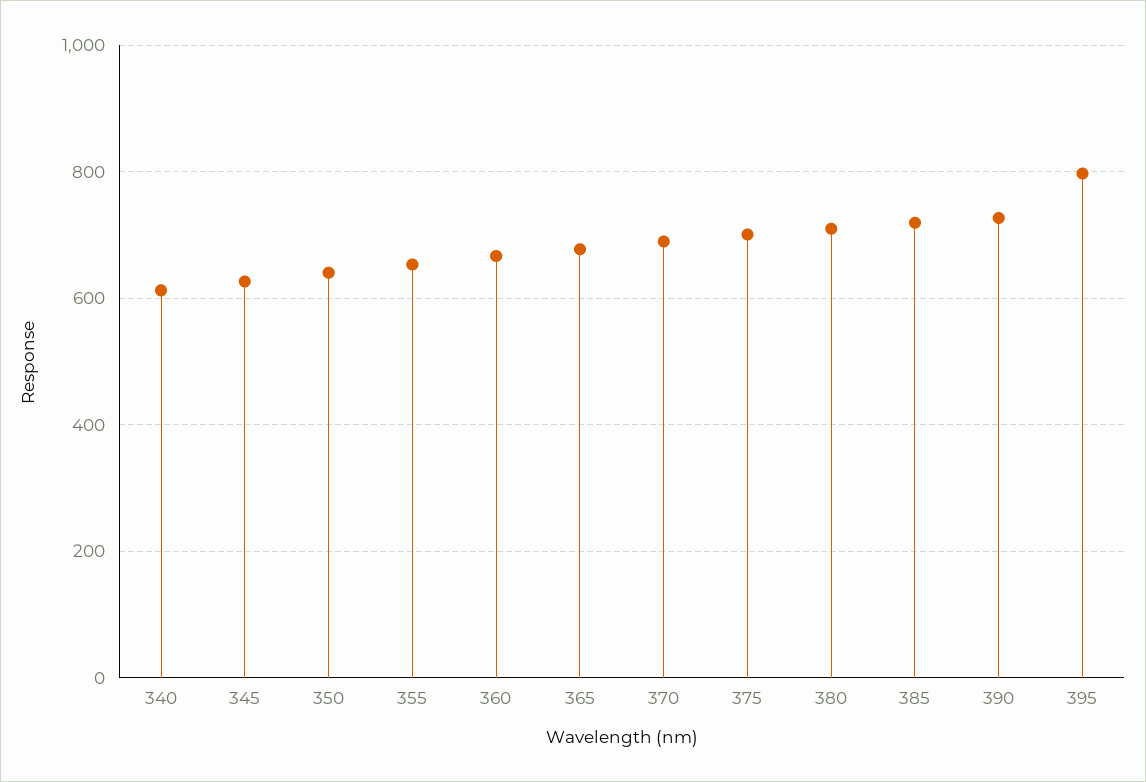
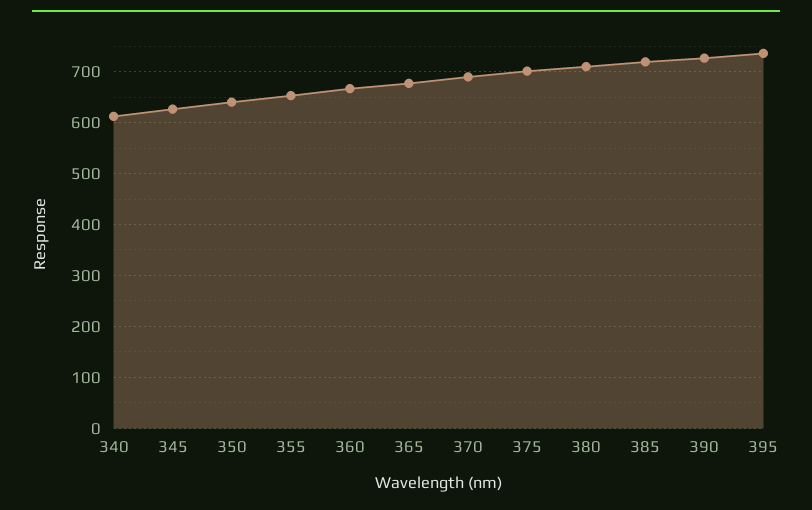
395: 800 -> 740

